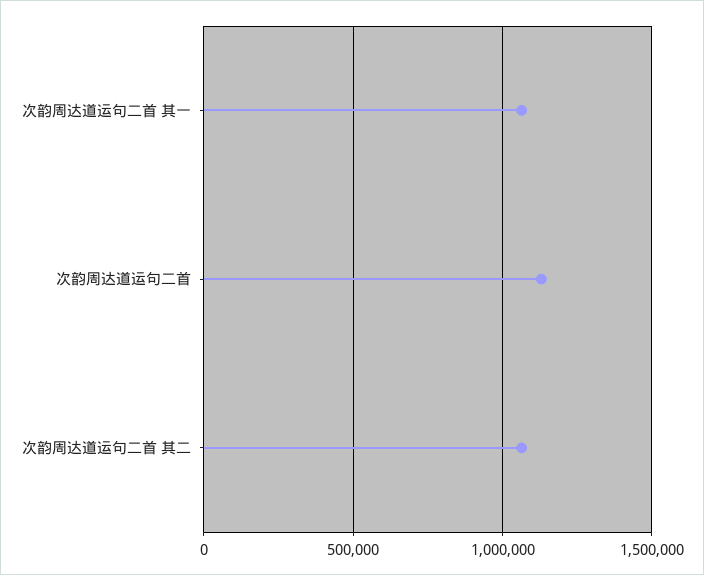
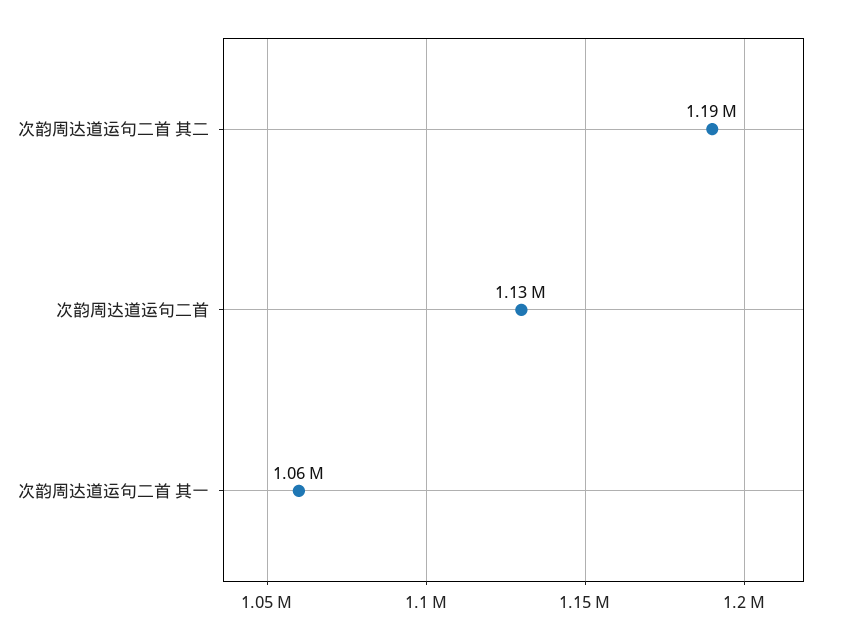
次韵周达道运句二首 其二: 1050000 -> 1190000

